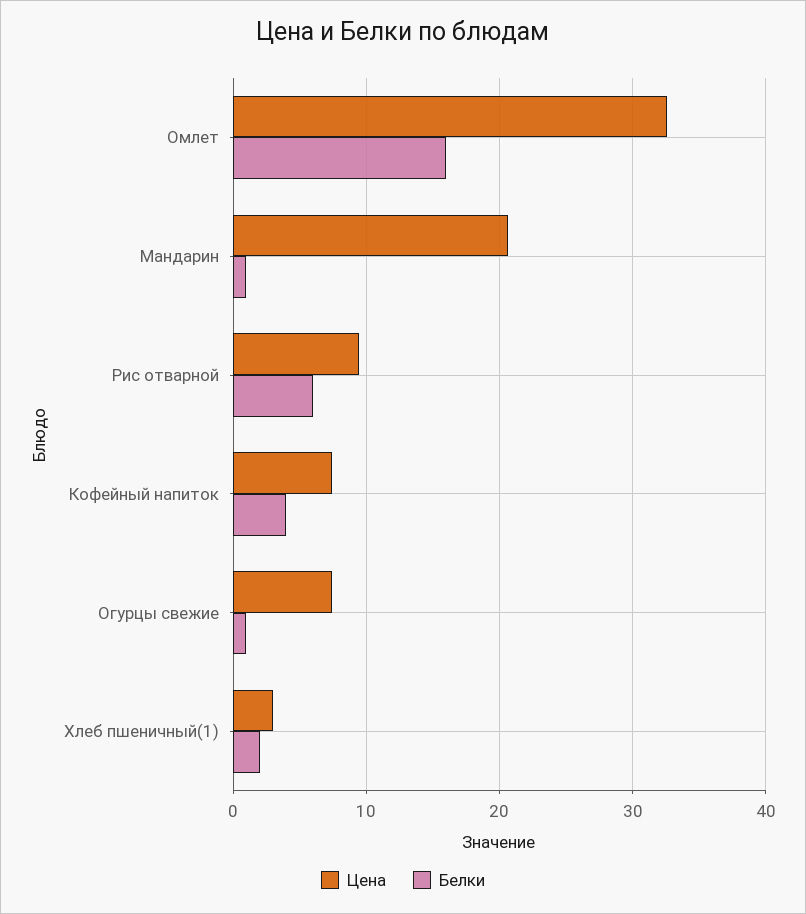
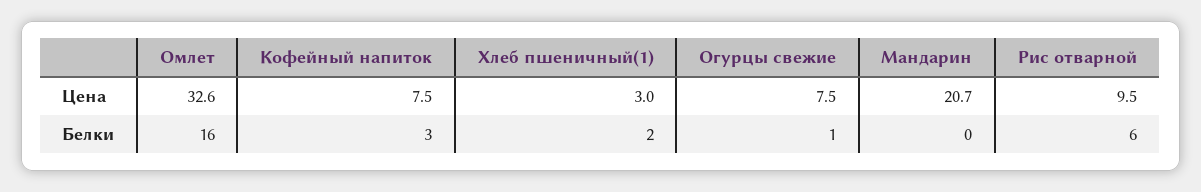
Белки, Мандарин: 1 -> 0
Белки, Кофейный напиток: 4 -> 3

